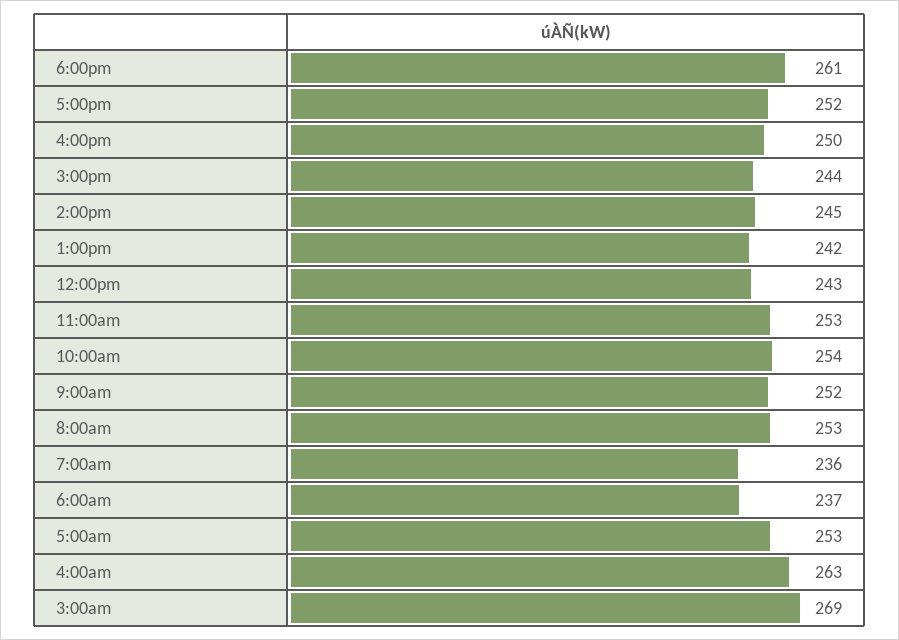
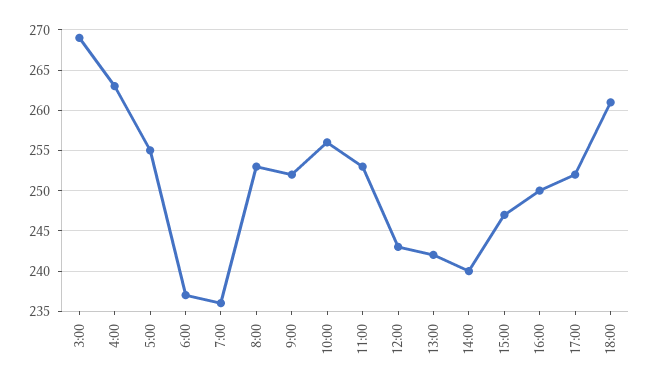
3:00pm: 244 -> 247
2:00pm: 245 -> 240
10:00am: 254 -> 256
5:00am: 253 -> 255

